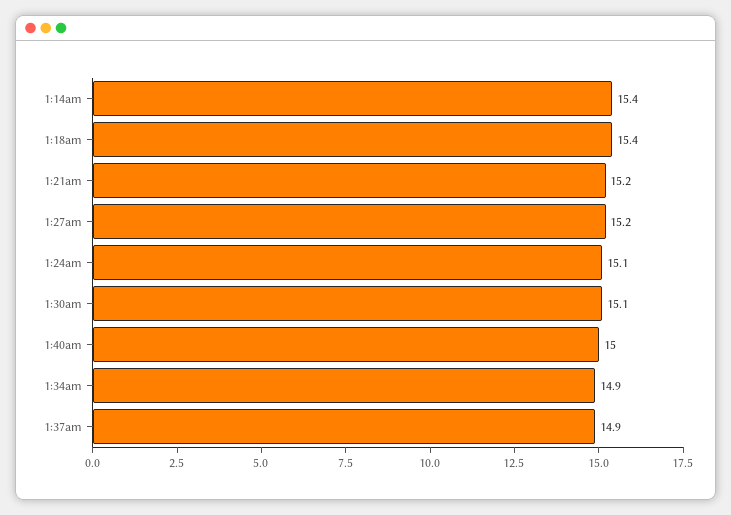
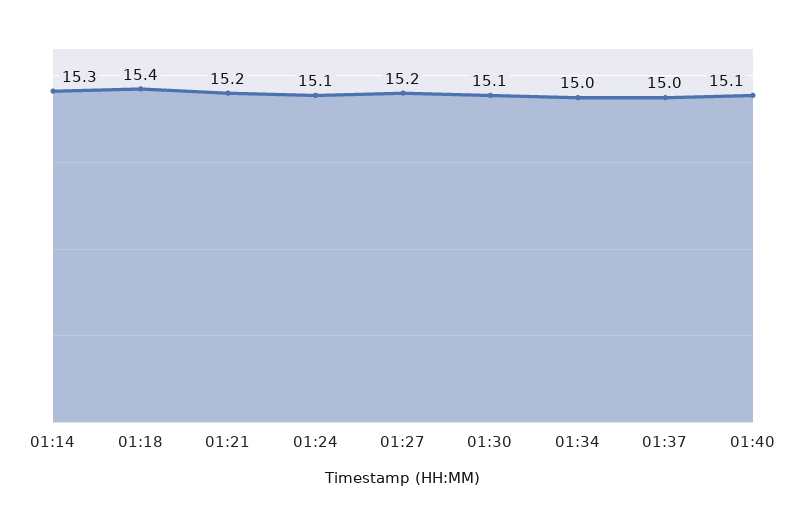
1:14am: 15.4 -> 15.3
1:40am: 15 -> 15.1
1:34am: 14.9 -> 15
1:37am: 14.9 -> 15

